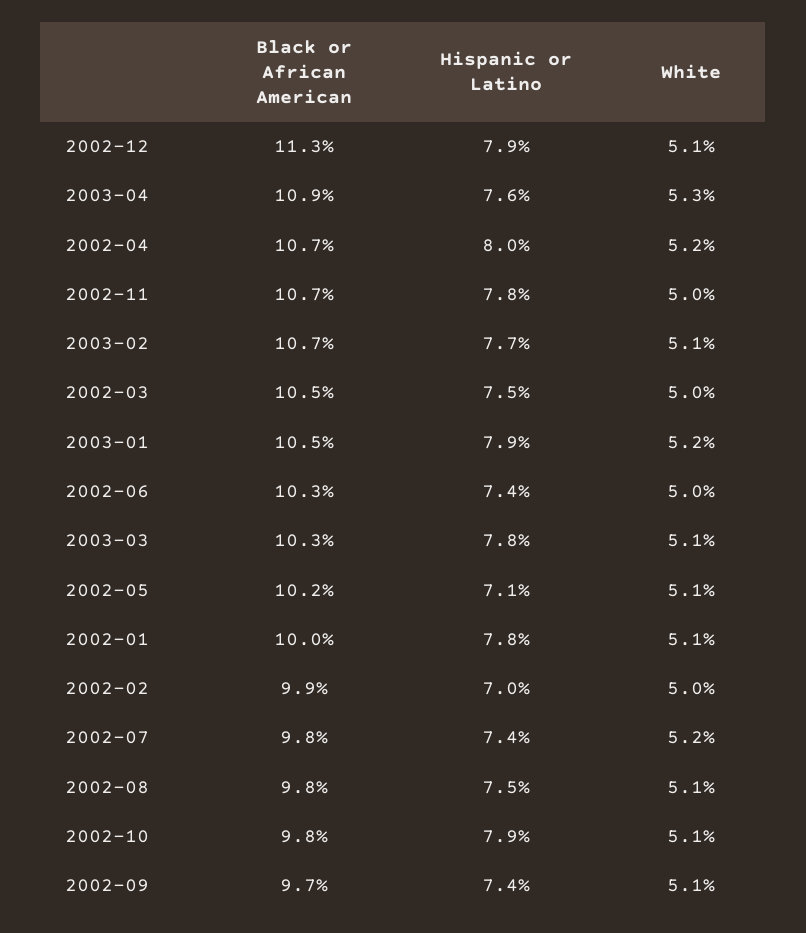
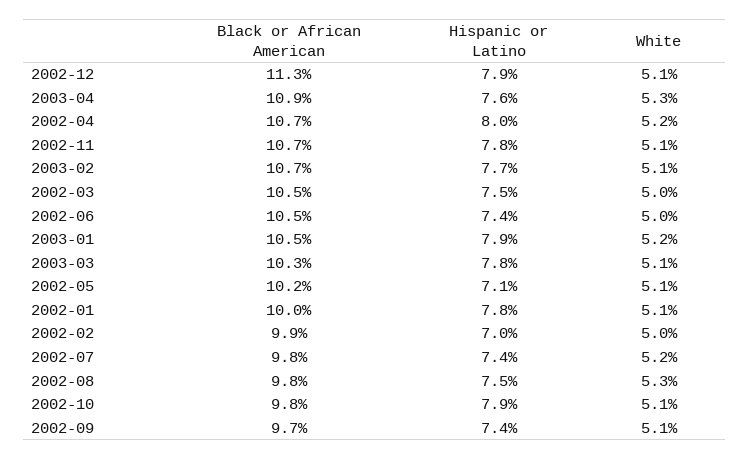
White, 2002-11: 5 -> 5.1
Black or African American, 2002-06: 10.3 -> 10.5
White, 2002-08: 5.1 -> 5.3

